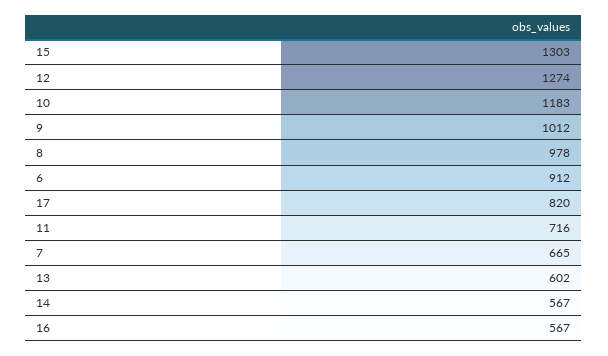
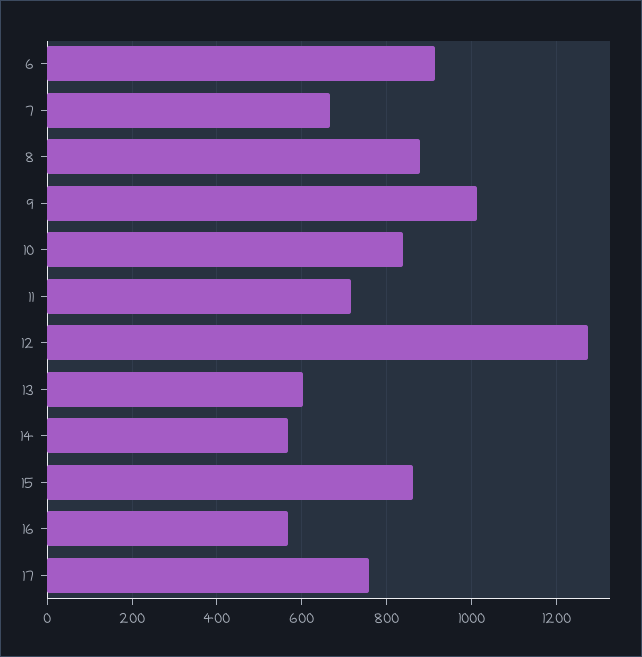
15: 1303 -> 860
10: 1183 -> 840
8: 978 -> 880
17: 820 -> 760

